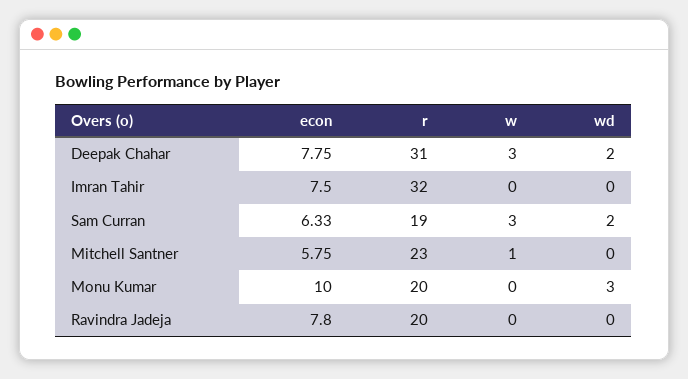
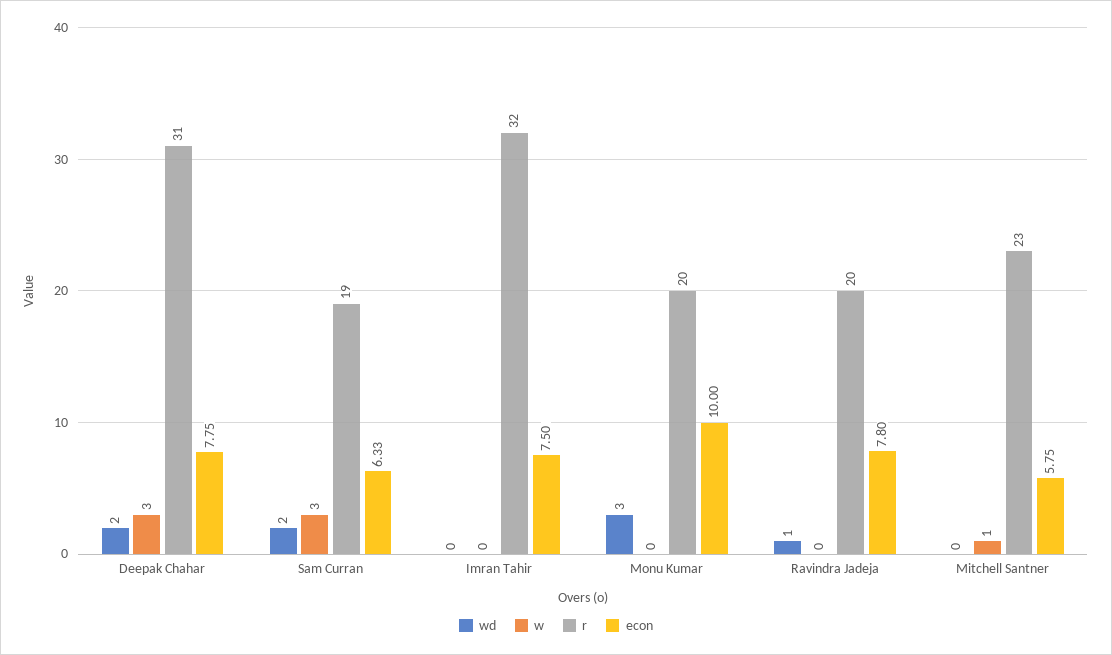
wd, Ravindra Jadeja: 0 -> 1

